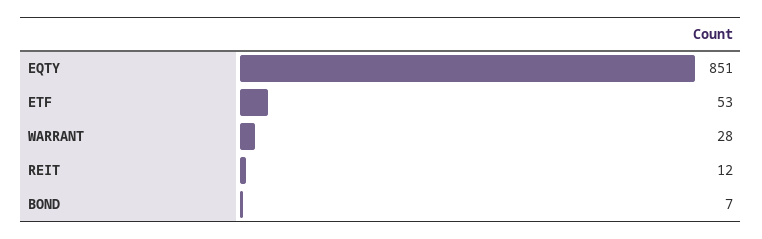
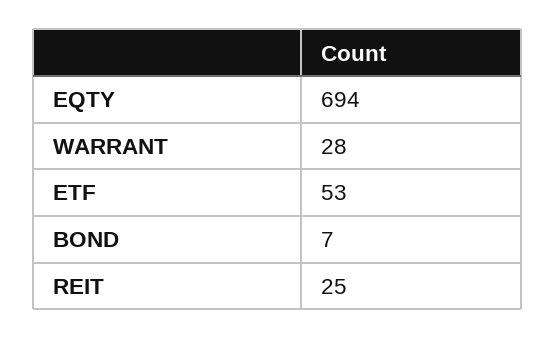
EQTY: 851 -> 694
REIT: 12 -> 25

